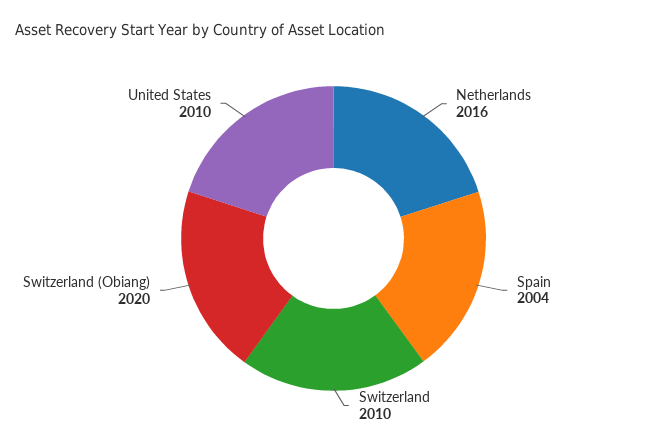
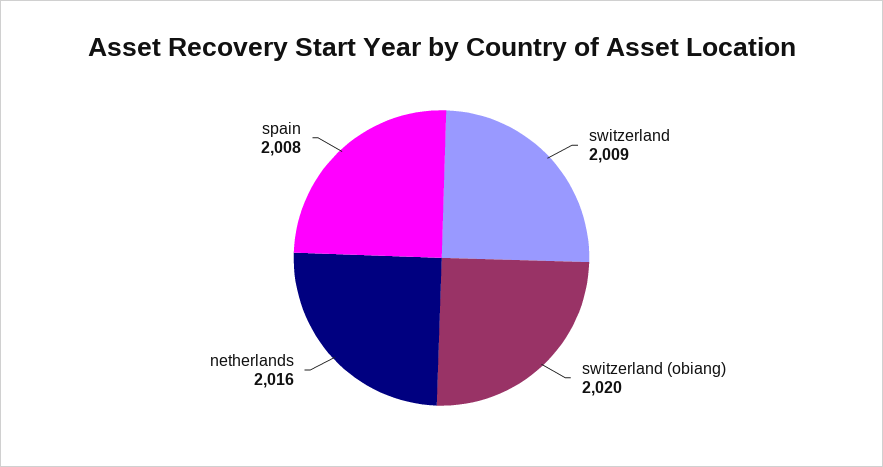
Spain: 2004 -> 2008
Switzerland: 2010 -> 2009
United States: 2010 -> none

